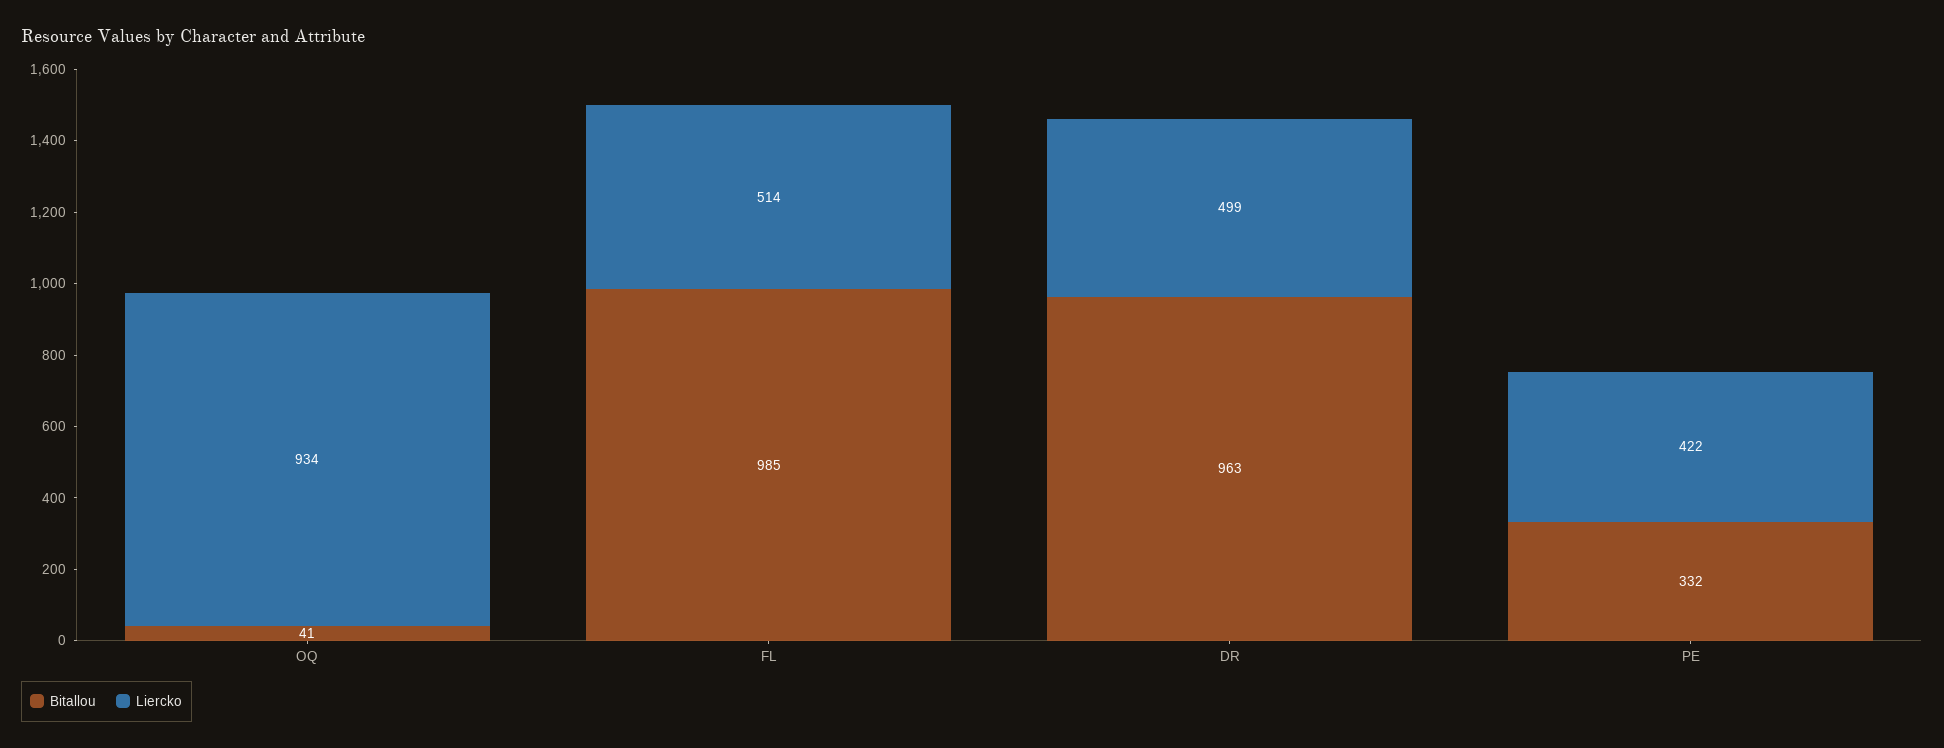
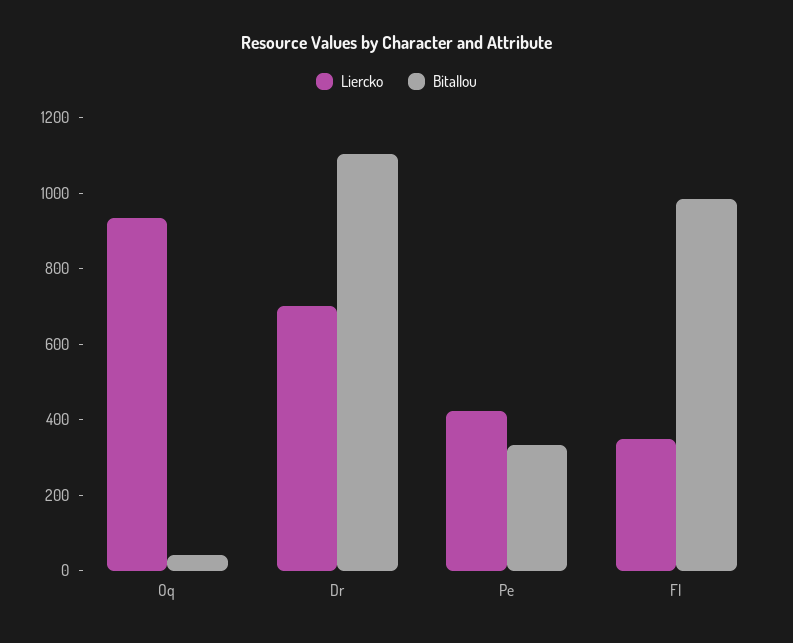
Liercko, FL: 514 -> 350
Bitallou, DR: 963 -> 1100
Liercko, DR: 499 -> 700

